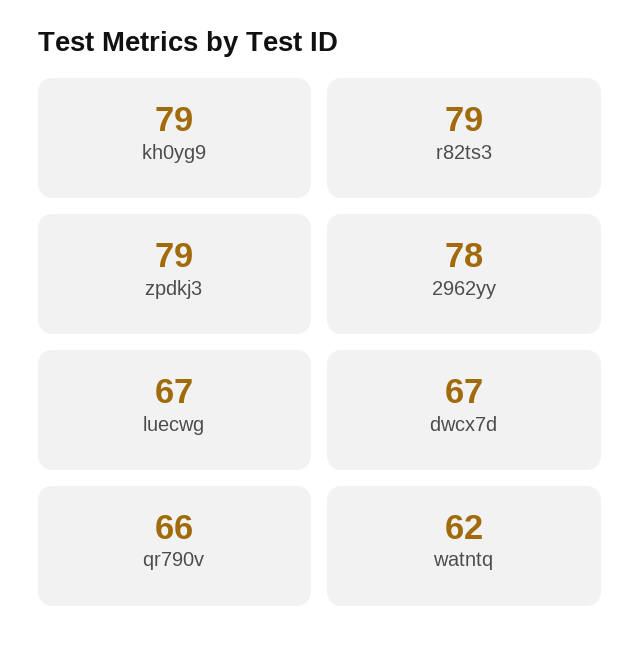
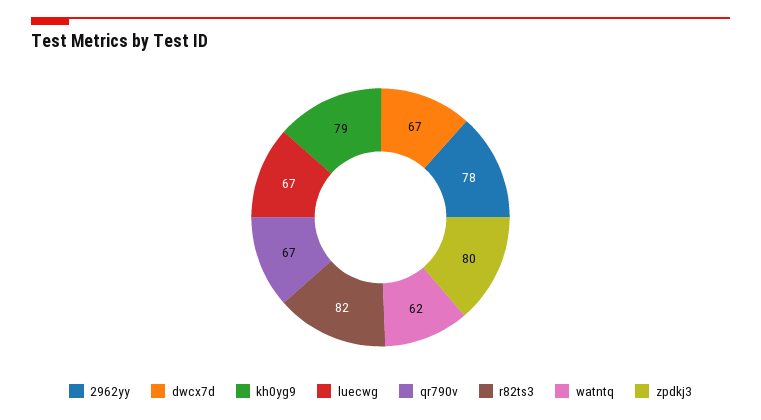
r82ts3: 79 -> 82
zpdkj3: 79 -> 80
qr790v: 66 -> 67

